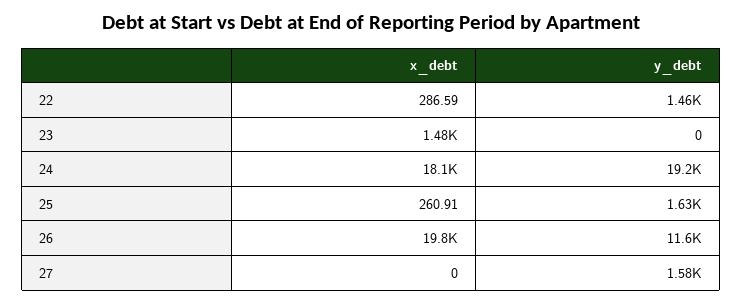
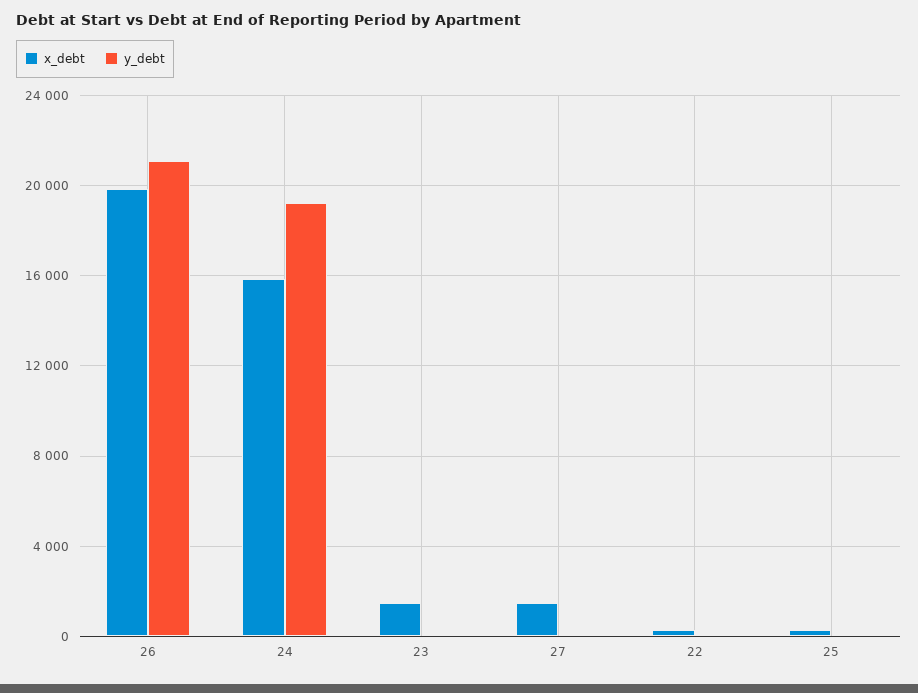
y_debt, 22: 1460 -> 0
x_debt, 24: 18100 -> 16000
y_debt, 25: 1630 -> 0
y_debt, 26: 11600 -> 21000
x_debt, 27: 0 -> 1500
y_debt, 27: 1580 -> 0

